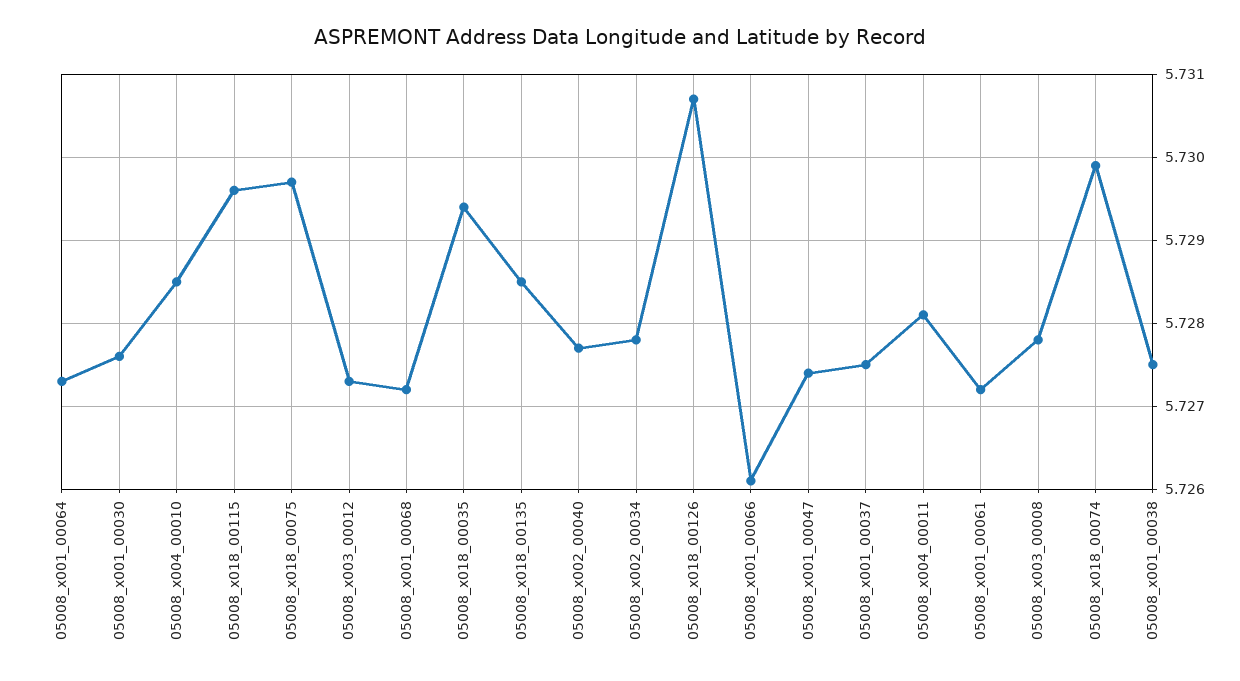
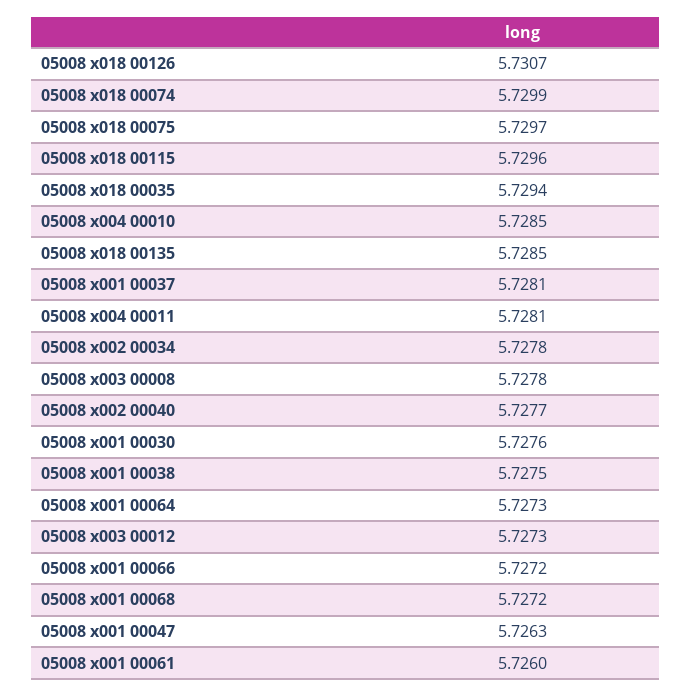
05008_x001_00066: 5.7261 -> 5.7272
05008_x001_00047: 5.7274 -> 5.7263
05008_x001_00037: 5.7275 -> 5.7281
05008_x001_00061: 5.7272 -> 5.726

